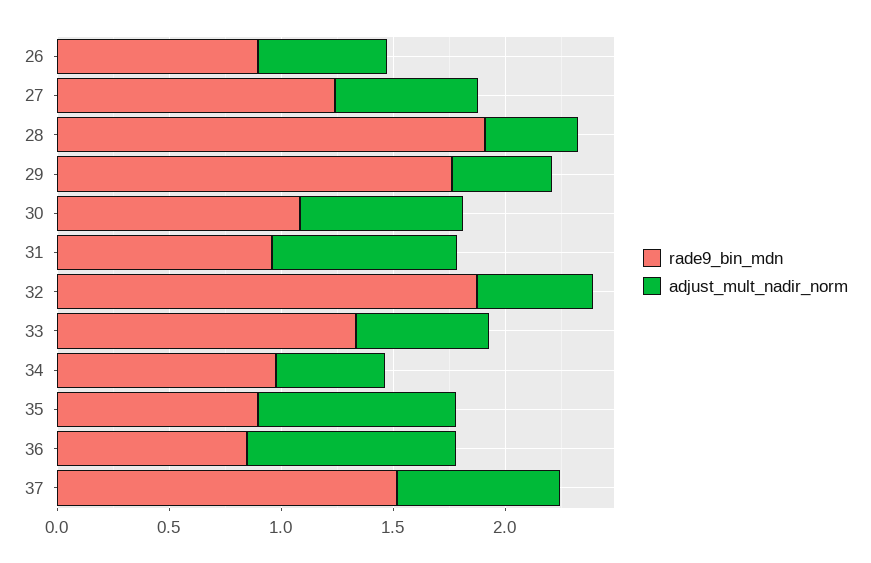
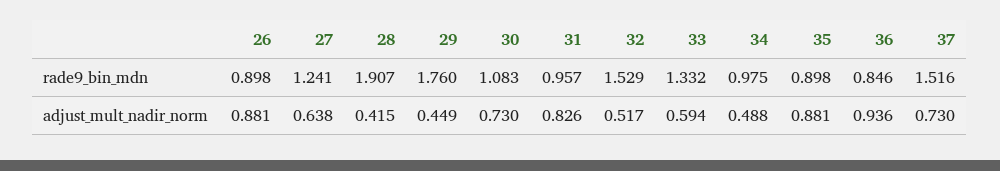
adjust_mult_nadir_norm, 26: 0.6 -> 0.881
rade9_bin_mdn, 32: 1.9 -> 1.529

